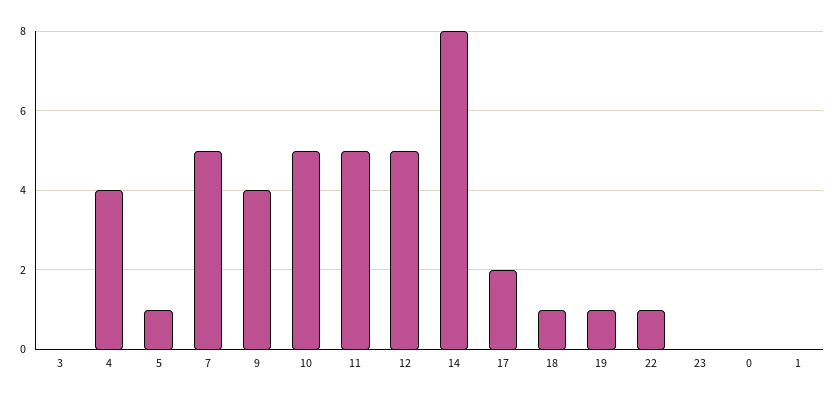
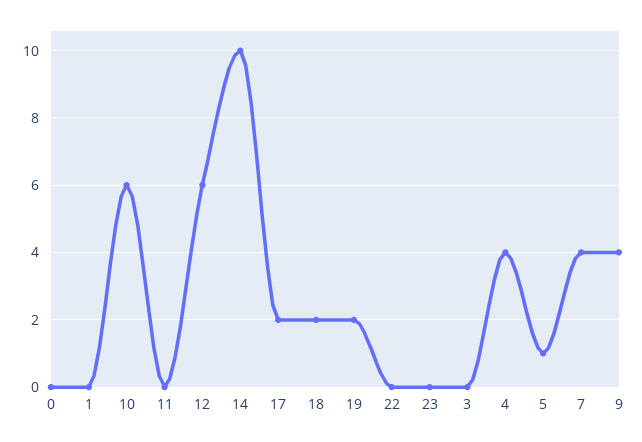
7: 5 -> 4
10: 5 -> 6
11: 5 -> 0
12: 5 -> 6
14: 8 -> 10
18: 1 -> 2
19: 1 -> 2
22: 1 -> 0

